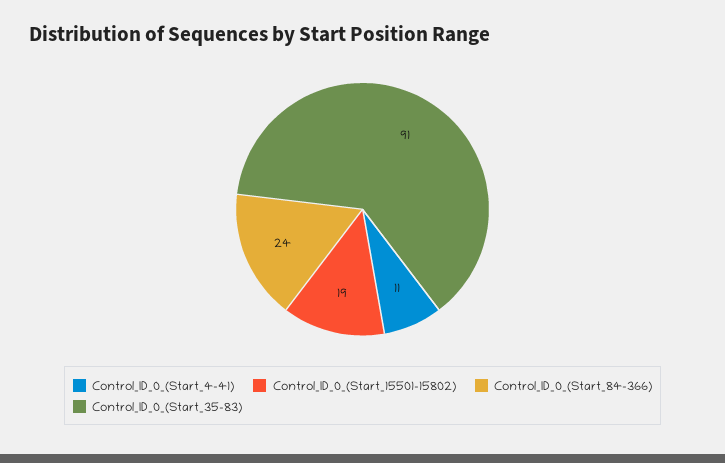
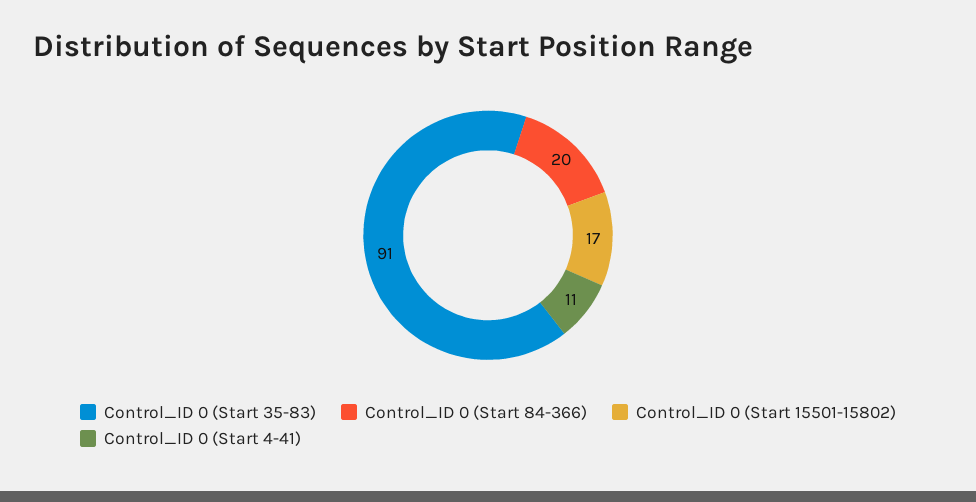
Control_ID_0_(Start_15501-15802): 19 -> 17
Control_ID_0_(Start_84-366): 24 -> 20

